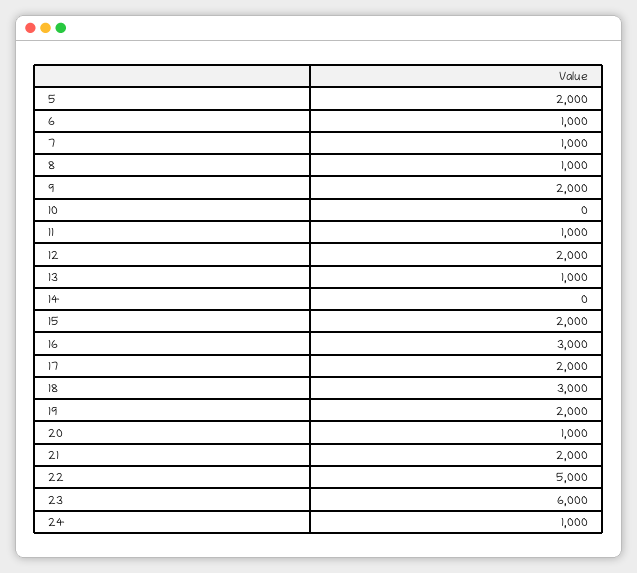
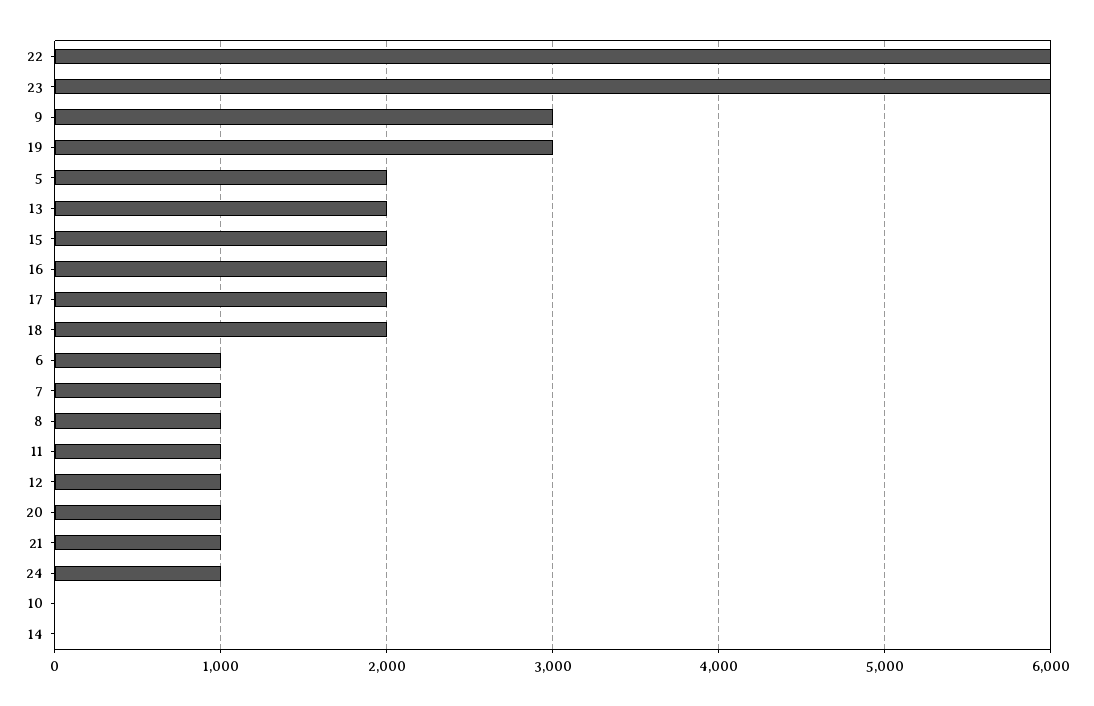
9: 2000 -> 3000
12: 2000 -> 1000
13: 1000 -> 2000
16: 3000 -> 2000
18: 3000 -> 2000
19: 2000 -> 3000
21: 2000 -> 1000
22: 5000 -> 6000

